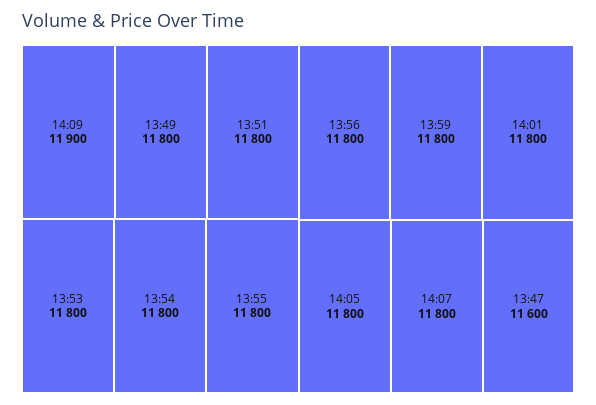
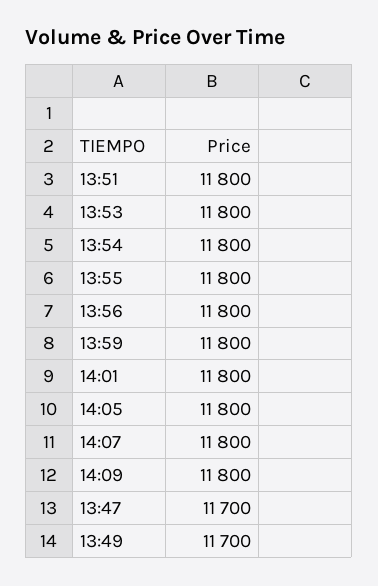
14:09: 11900 -> 11800
13:49: 11800 -> 11700
13:47: 11600 -> 11700

